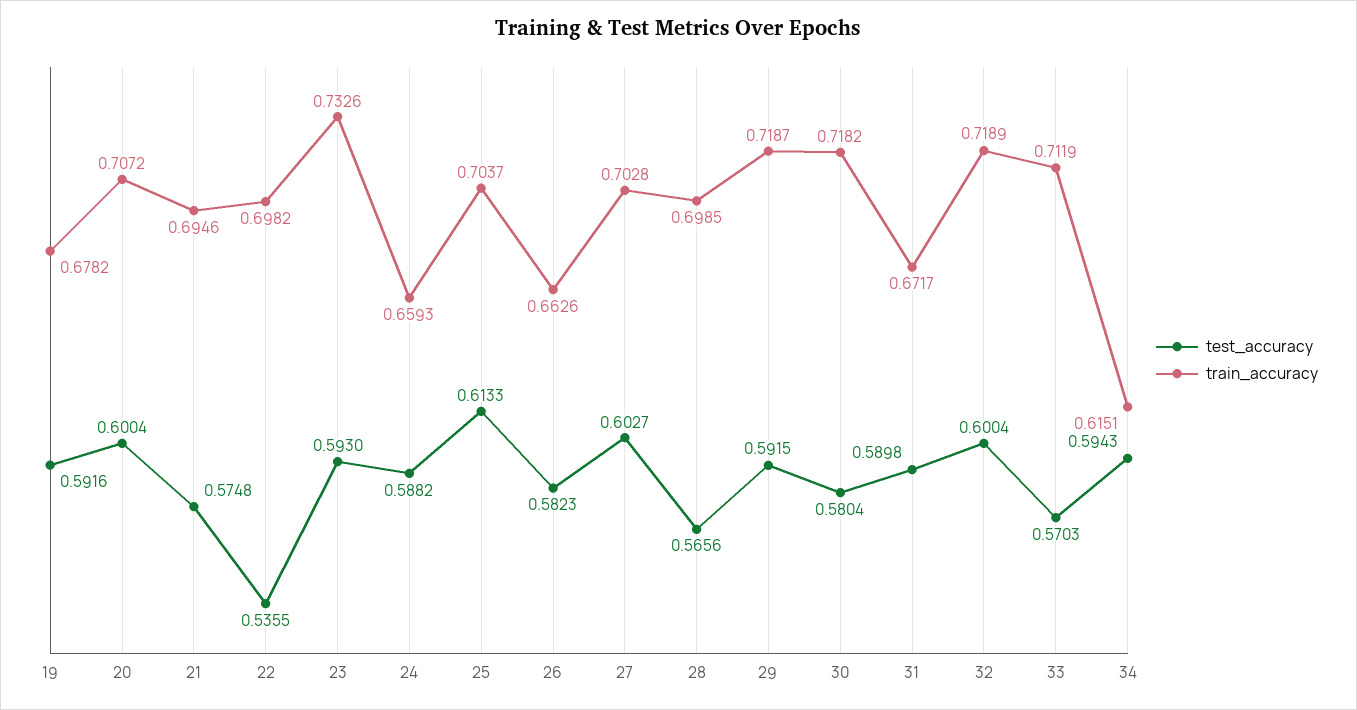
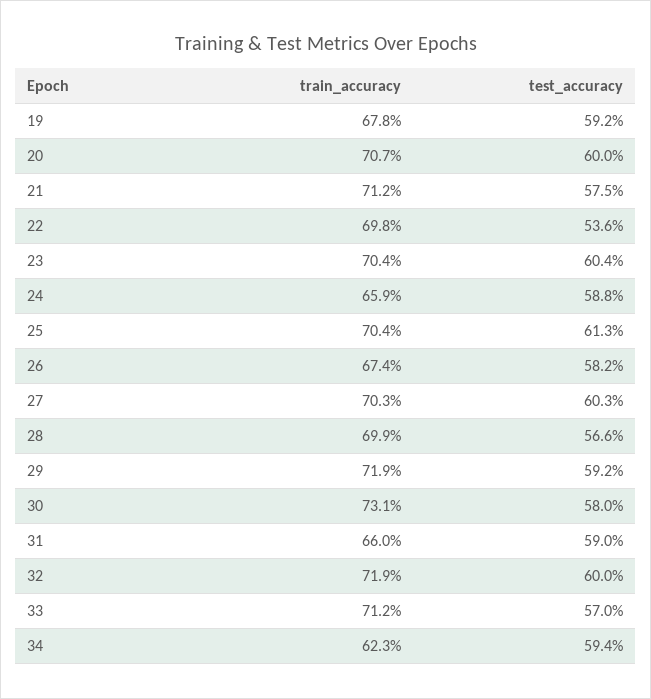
train_accuracy, 21: 0.6946 -> 0.712
test_accuracy, 23: 0.593 -> 0.604
train_accuracy, 23: 0.7326 -> 0.704
train_accuracy, 26: 0.6626 -> 0.674
train_accuracy, 30: 0.7182 -> 0.731
train_accuracy, 31: 0.6717 -> 0.66
train_accuracy, 34: 0.6151 -> 0.623

